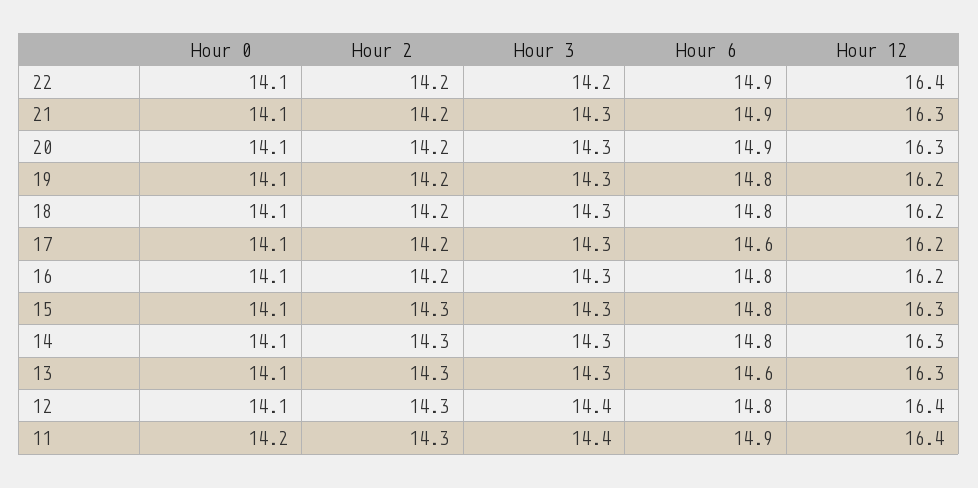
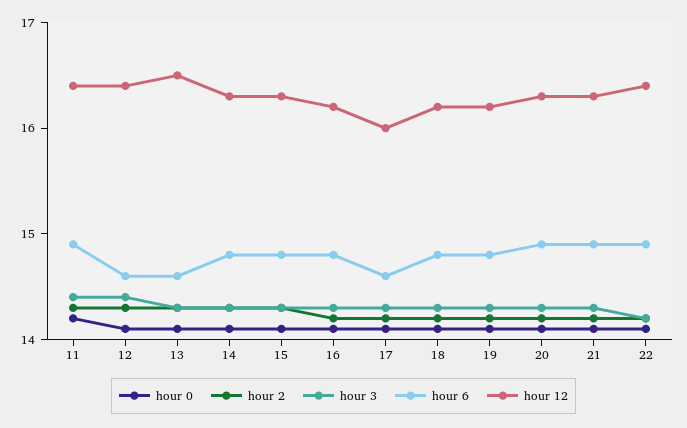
Hour 12, 17: 16.2 -> 16
Hour 12, 13: 16.3 -> 16.5
Hour 6, 12: 14.8 -> 14.6

